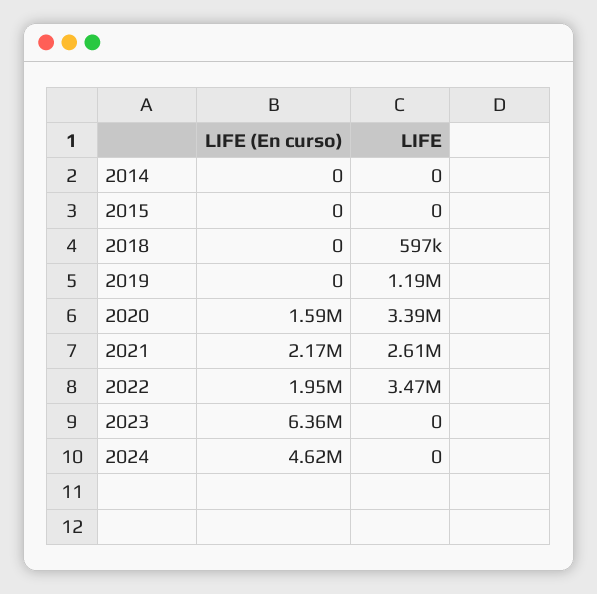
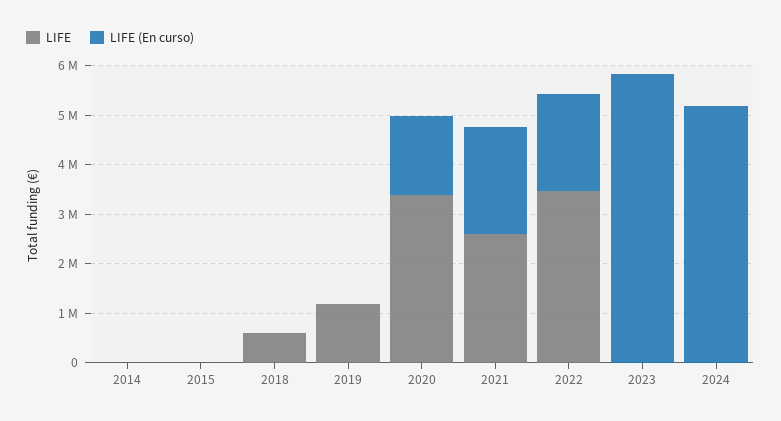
LIFE (En curso), 2023: 6360000 -> 5800000
LIFE (En curso), 2024: 4620000 -> 5200000

